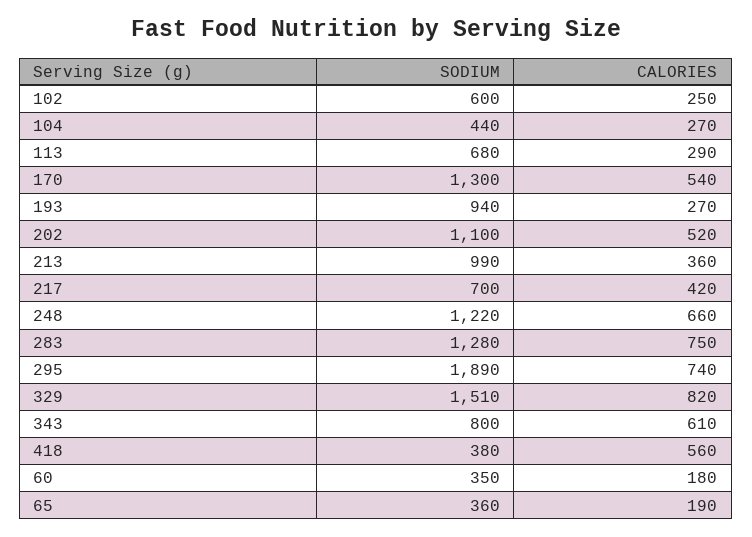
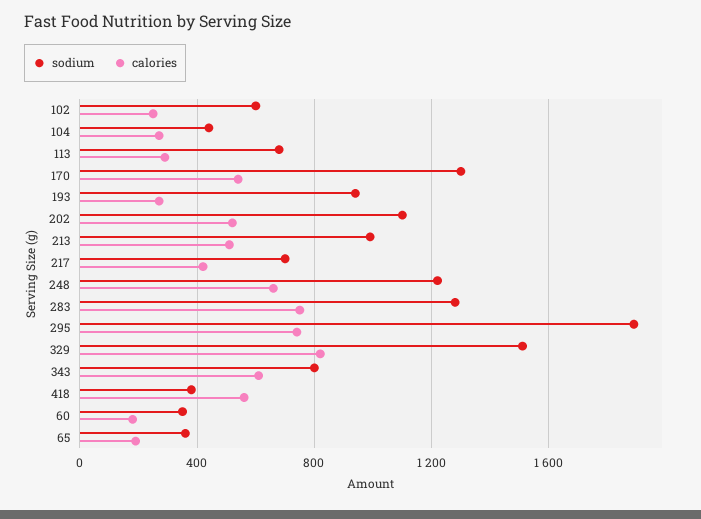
CALORIES, 213: 360 -> 500

